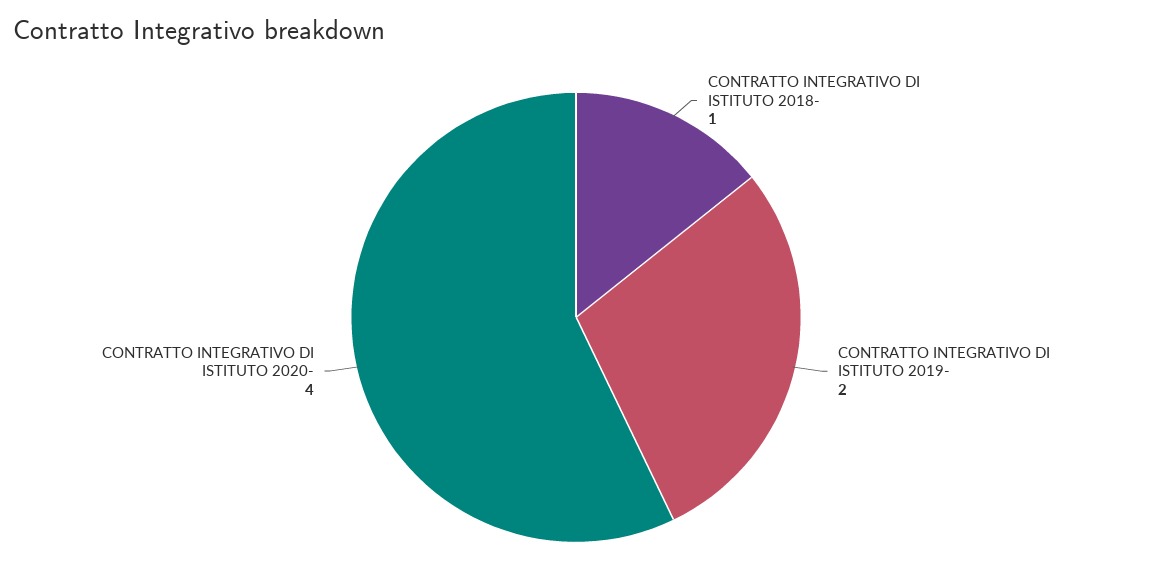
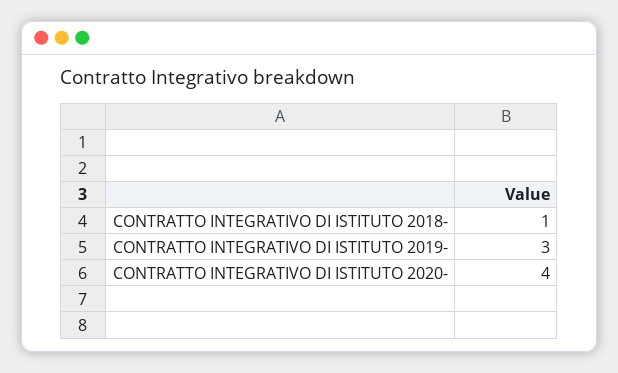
CONTRATTO INTEGRATIVO DI ISTITUTO 2019-: 2 -> 3

